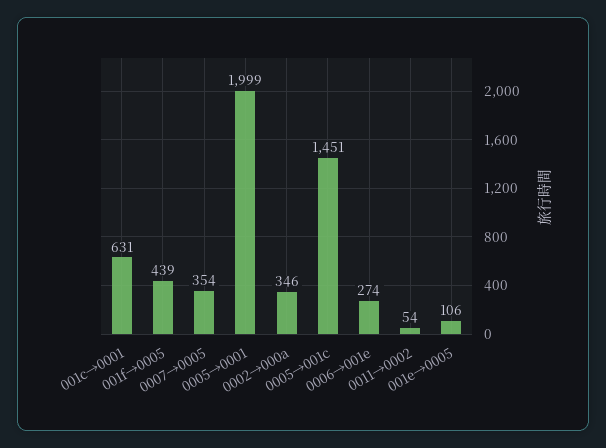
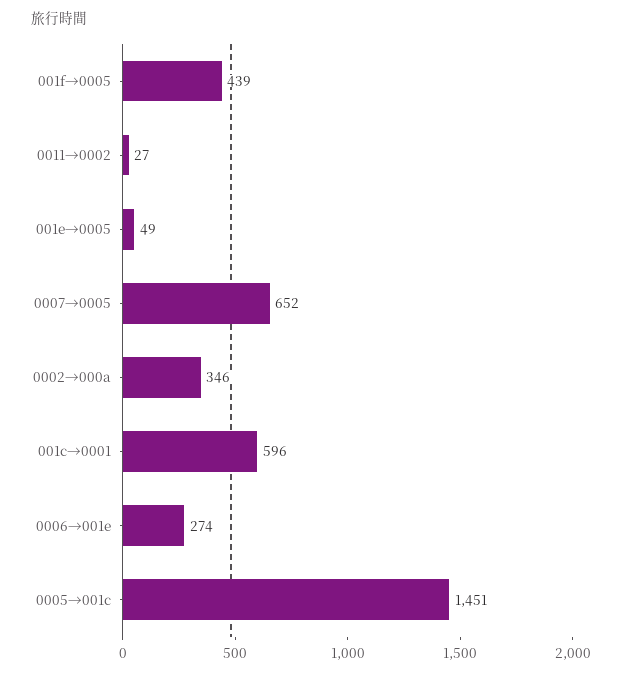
001c→0001: 631 -> 596
0007→0005: 354 -> 652
0005→0001: 1999 -> none
0011→0002: 54 -> 27
001e→0005: 106 -> 49

